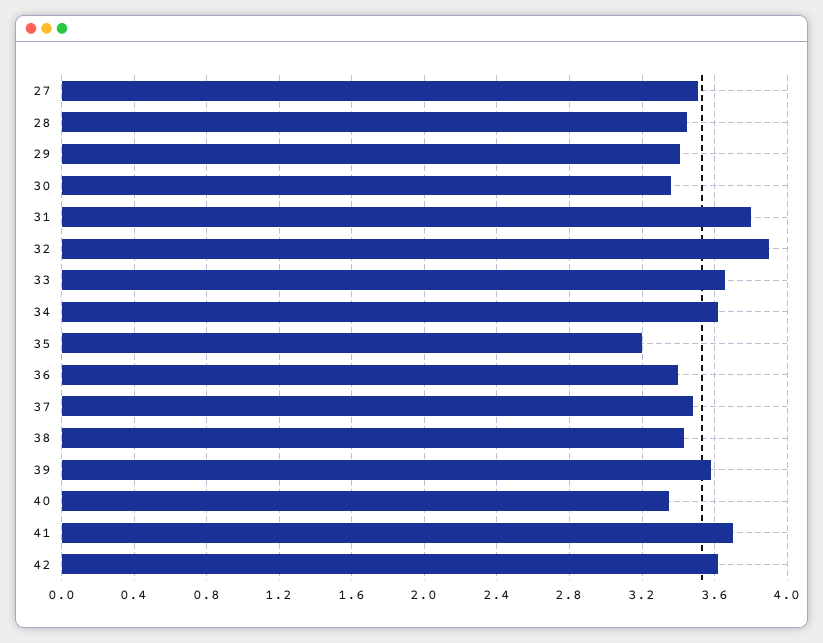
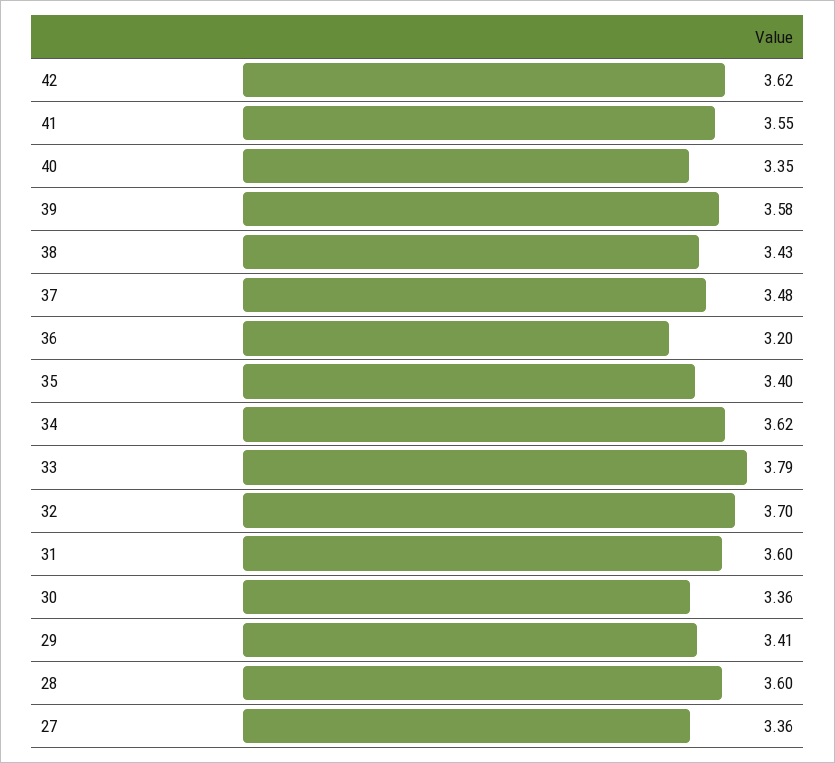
27: 3.5 -> 3.36
28: 3.45 -> 3.6
31: 3.8 -> 3.6
32: 3.9 -> 3.7
33: 3.65 -> 3.79
35: 3.2 -> 3.4
36: 3.4 -> 3.2
41: 3.7 -> 3.55

